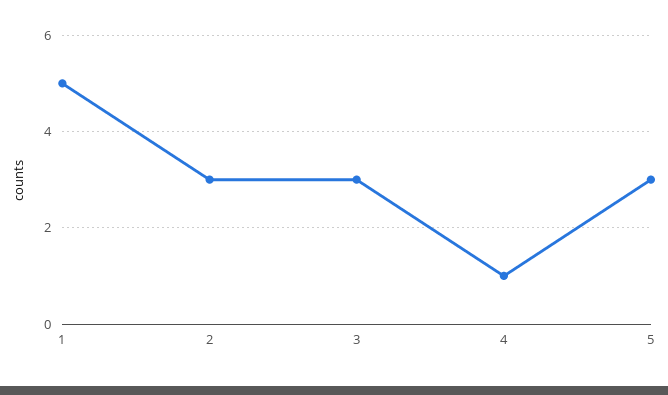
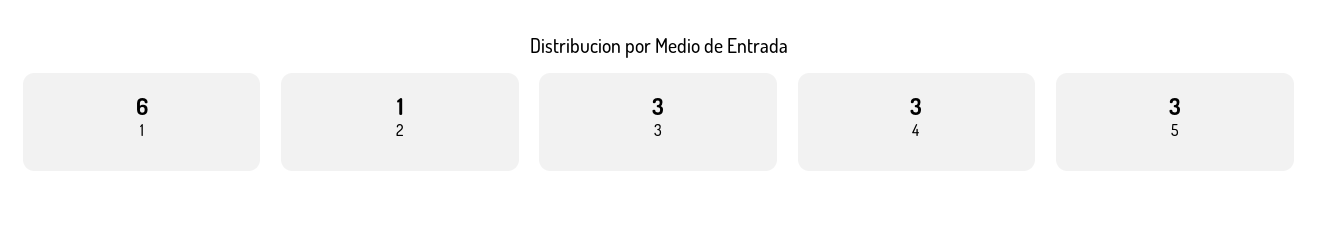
1: 5 -> 6
2: 3 -> 1
4: 1 -> 3

